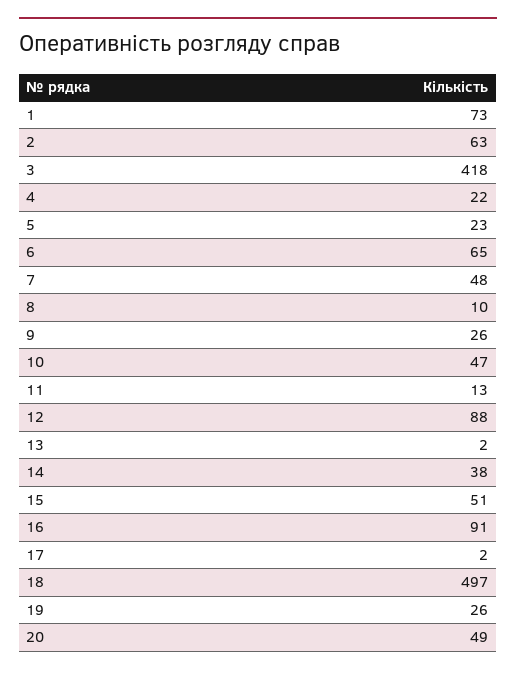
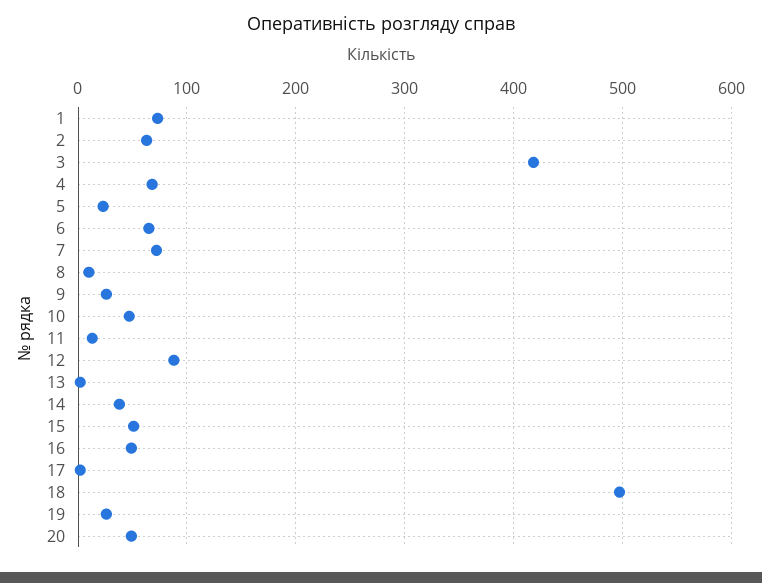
4: 22 -> 70
7: 48 -> 70
16: 91 -> 50

